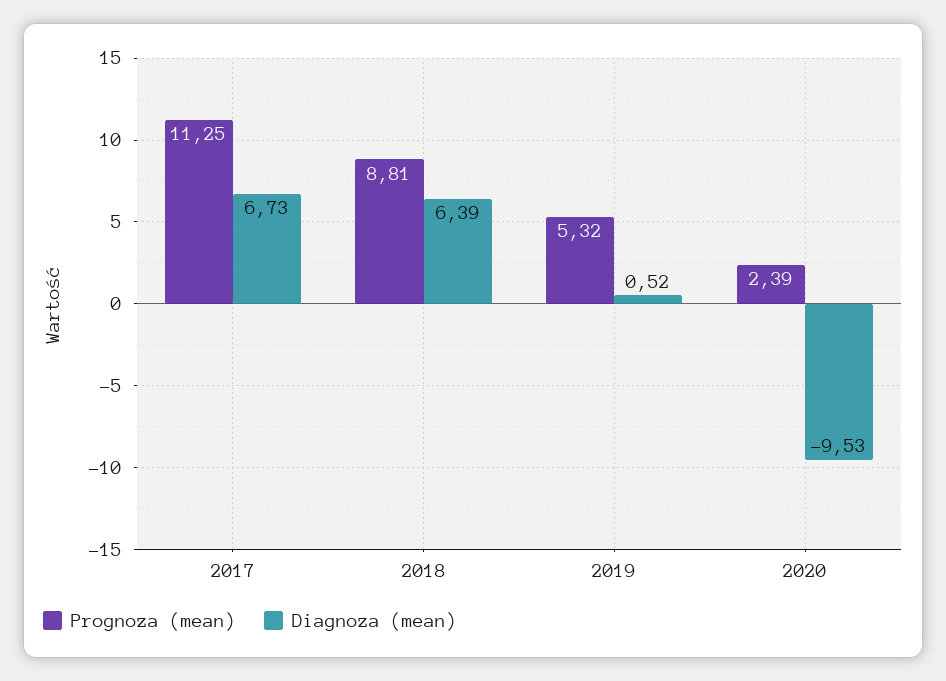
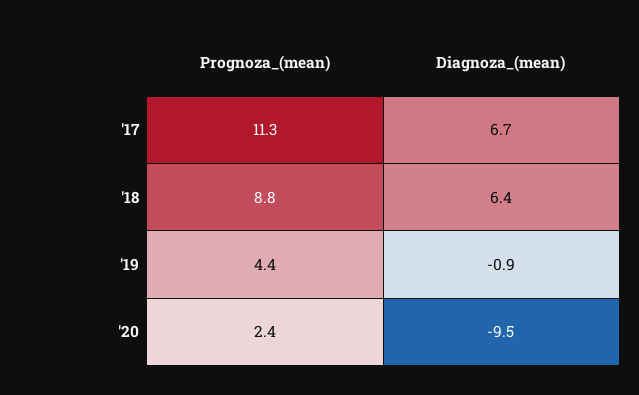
Prognoza (mean), 2019: 5.32 -> 4.4
Diagnoza (mean), 2019: 0.52 -> -0.9

